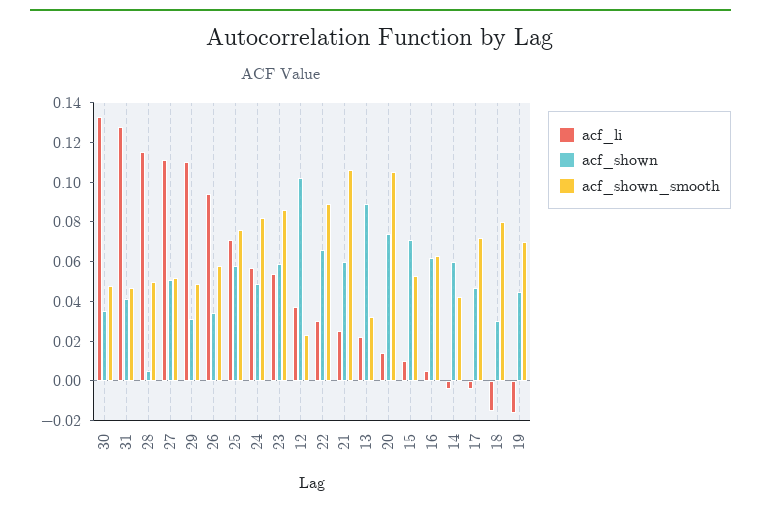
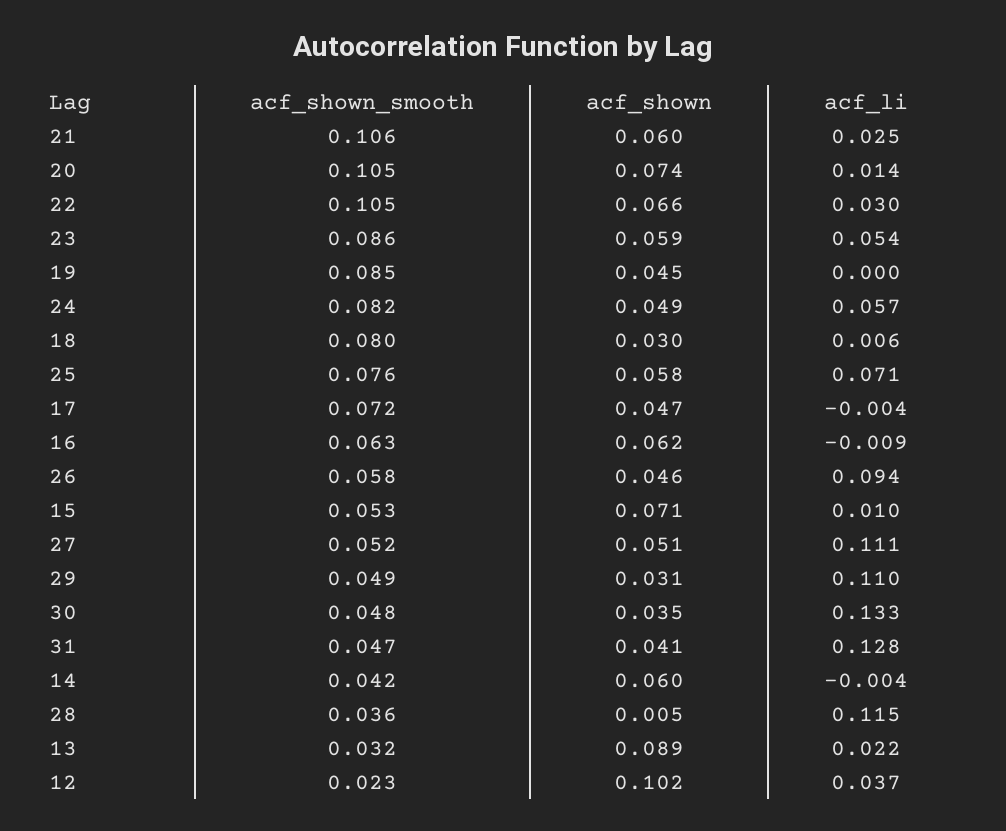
acf_shown_smooth, 28: 0.05 -> 0.036
acf_shown, 26: 0.035 -> 0.046
acf_shown_smooth, 22: 0.09 -> 0.105
acf_li, 16: 0.005 -> -0.009
acf_li, 18: -0.015 -> 0.006
acf_li, 19: -0.015 -> 0
acf_shown_smooth, 19: 0.07 -> 0.085

